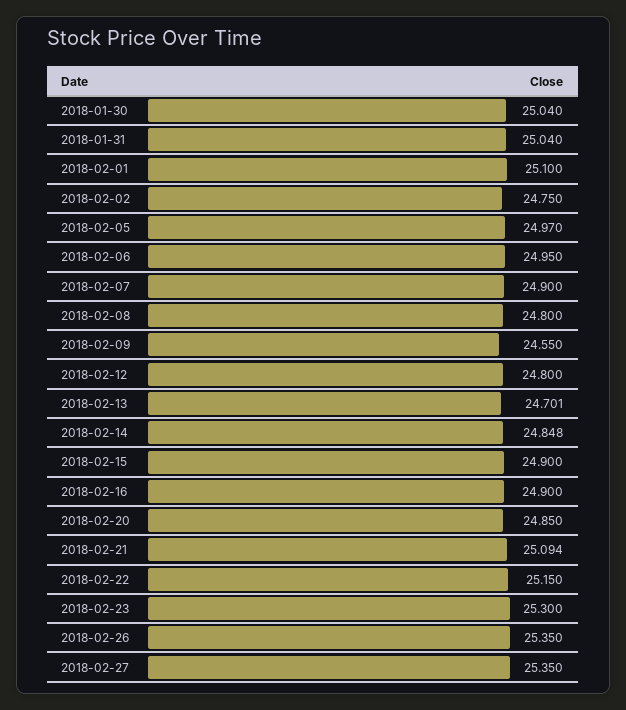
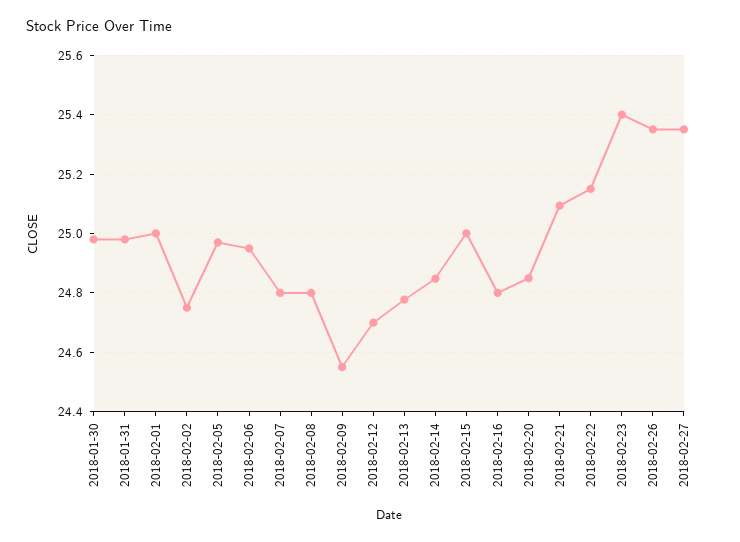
2018-01-30: 25.04 -> 24.975
2018-01-31: 25.04 -> 24.975
2018-02-01: 25.1 -> 25
2018-02-07: 24.9 -> 24.8
2018-02-12: 24.8 -> 24.7
2018-02-13: 24.701 -> 24.775
2018-02-15: 24.9 -> 25
2018-02-16: 24.9 -> 24.8
2018-02-23: 25.3 -> 25.4

